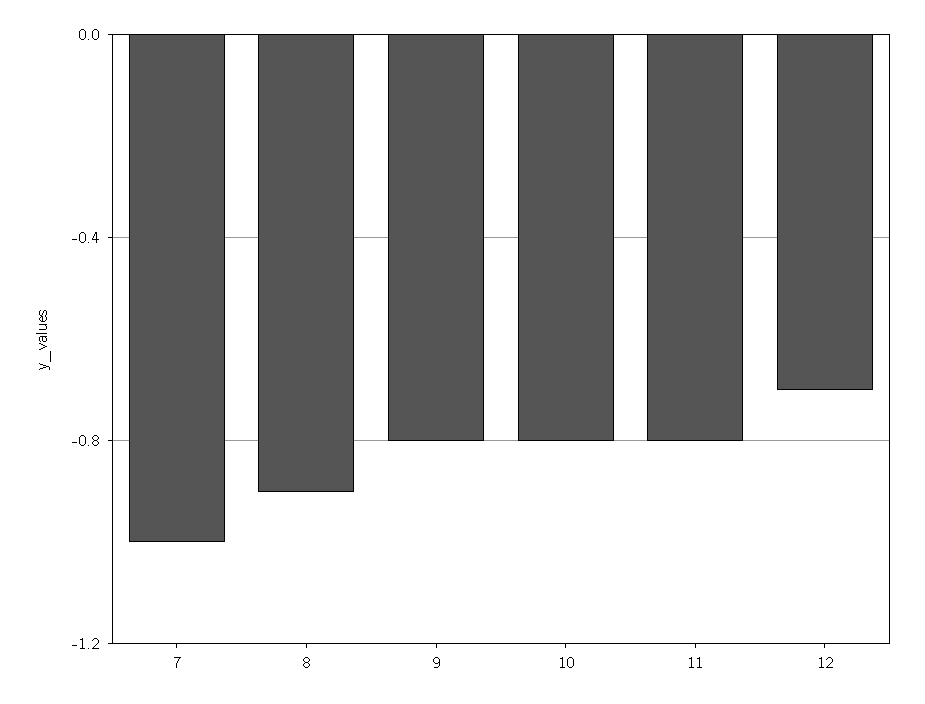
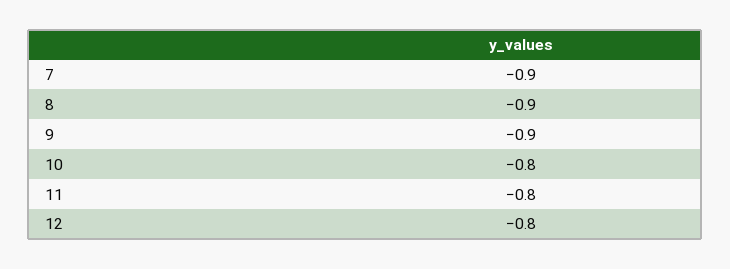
7: -1 -> -0.9
9: -0.8 -> -0.9
12: -0.7 -> -0.8

